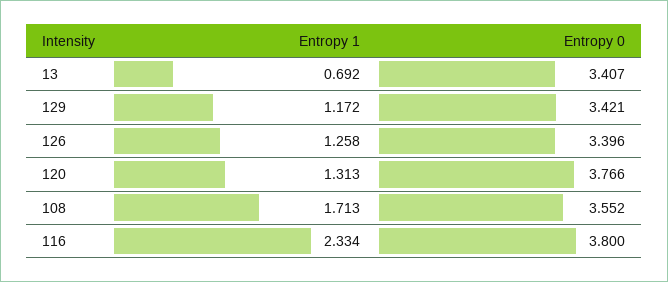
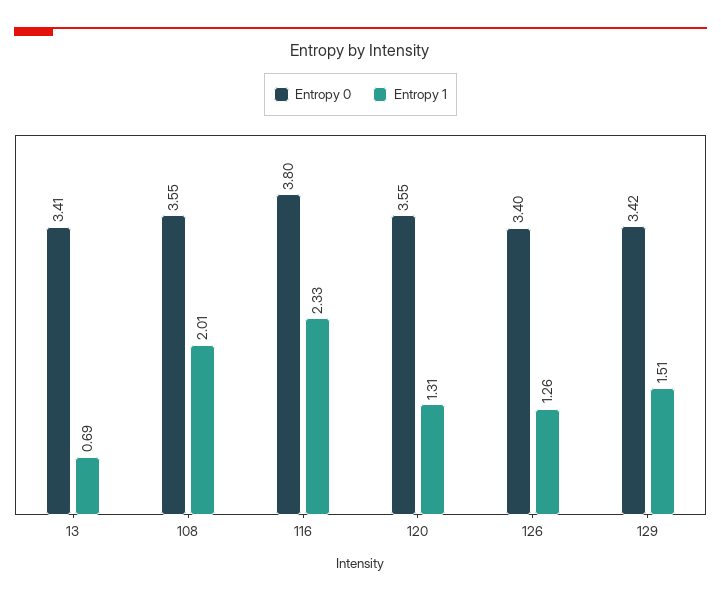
Entropy 1, 129: 1.172 -> 1.51
Entropy 0, 120: 3.766 -> 3.55
Entropy 1, 108: 1.713 -> 2.01

